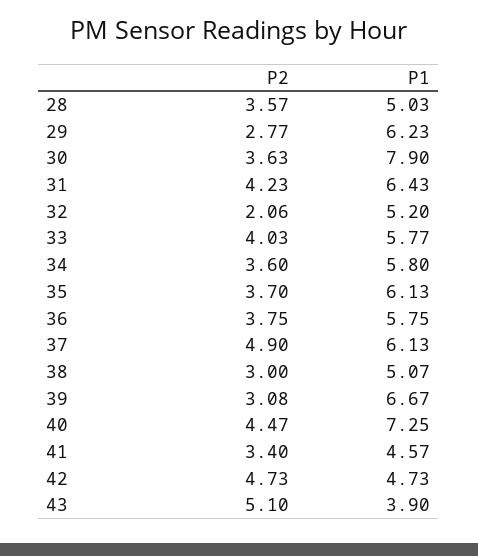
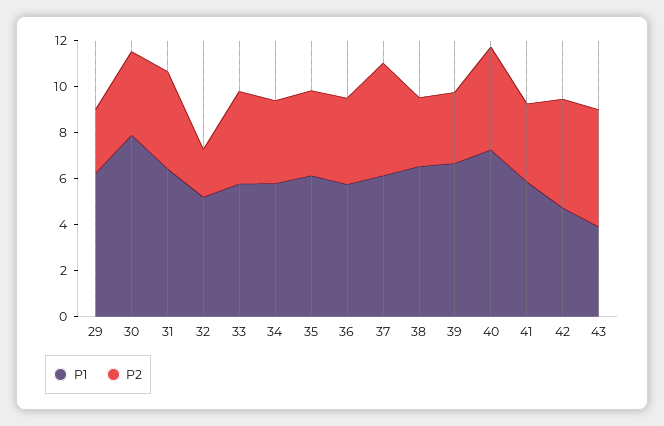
P2, 28: 3.57 -> none
P1, 28: 5.03 -> none
P1, 38: 5.07 -> 6.5
P1, 41: 4.57 -> 6

